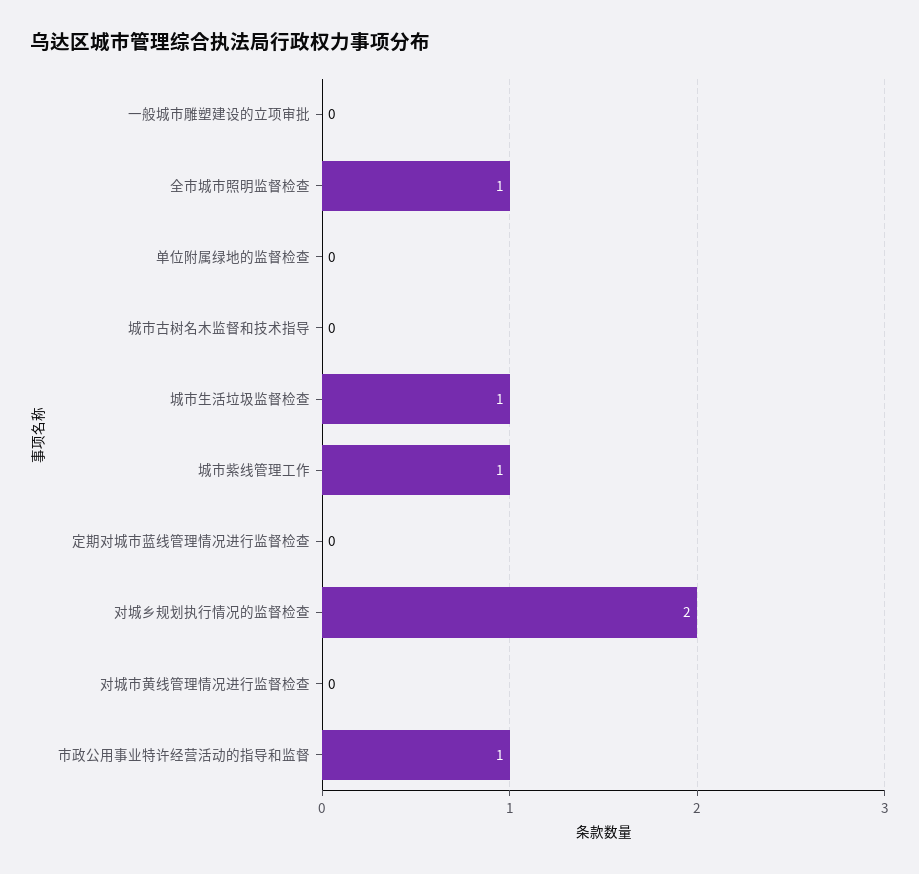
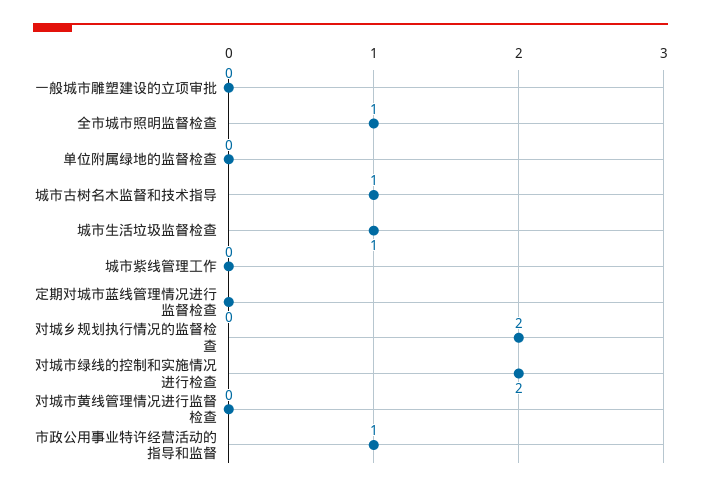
城市古树名木监督和技术指导: 0 -> 1
城市紫线管理工作: 1 -> 0
对城市绿线的控制和实施情况进行检查: none -> 2

